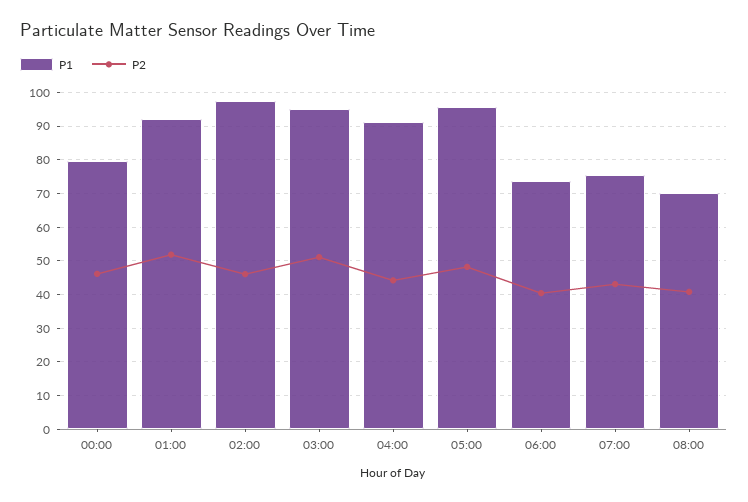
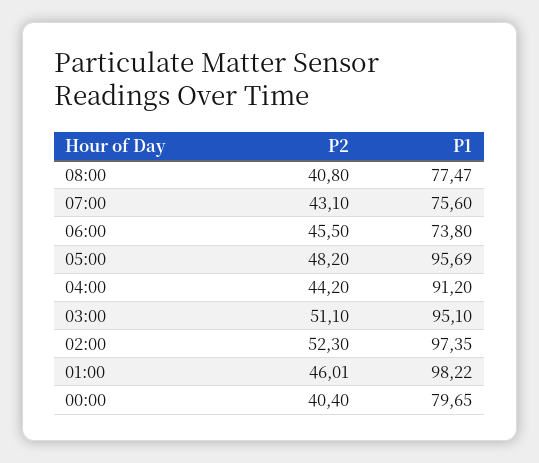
P2, 00:00: 46 -> 40.4
P1, 01:00: 92 -> 98.22
P2, 01:00: 52 -> 46.01
P2, 02:00: 46 -> 52.3
P2, 06:00: 40 -> 45.5
P1, 08:00: 70 -> 77.47

